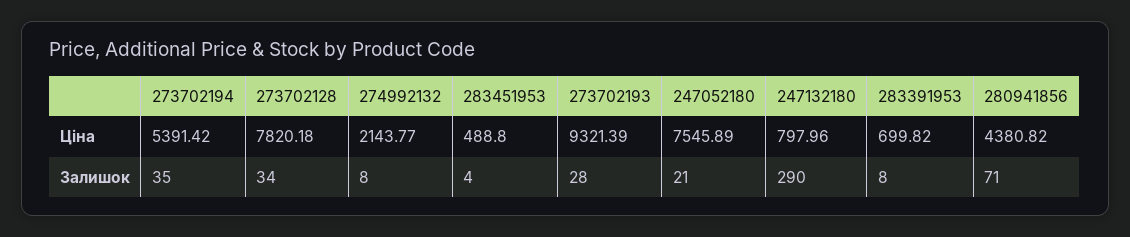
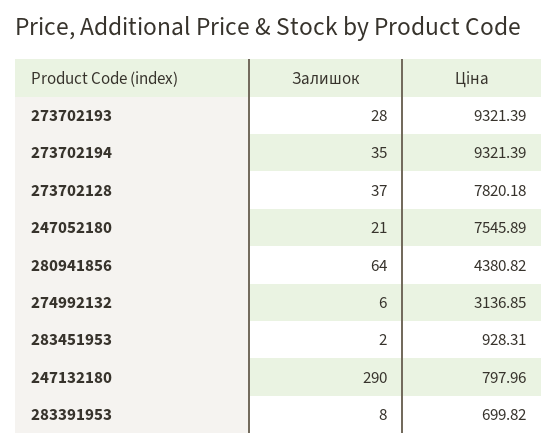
273702194, Ціна: 5391.42 -> 9321.39
274992132, Ціна: 2143.77 -> 3136.85
283451953, Ціна: 488.8 -> 928.31
273702128, Залишок: 34 -> 37
274992132, Залишок: 8 -> 6
283451953, Залишок: 4 -> 2
280941856, Залишок: 71 -> 64

